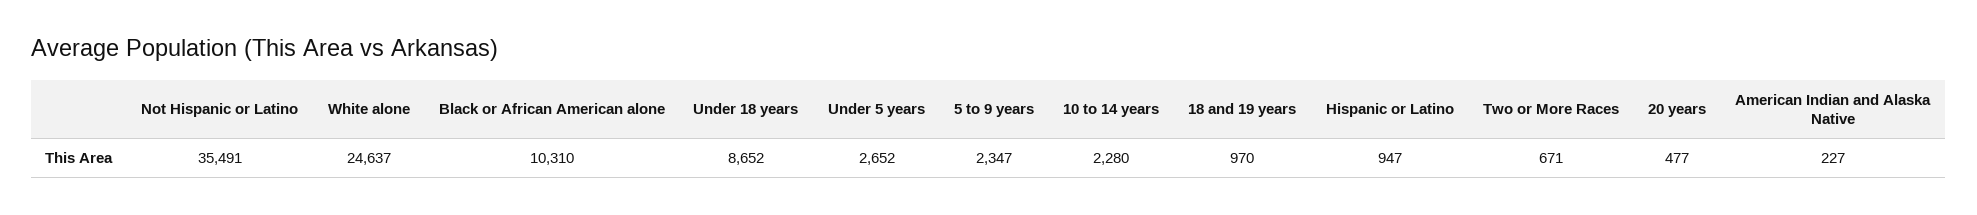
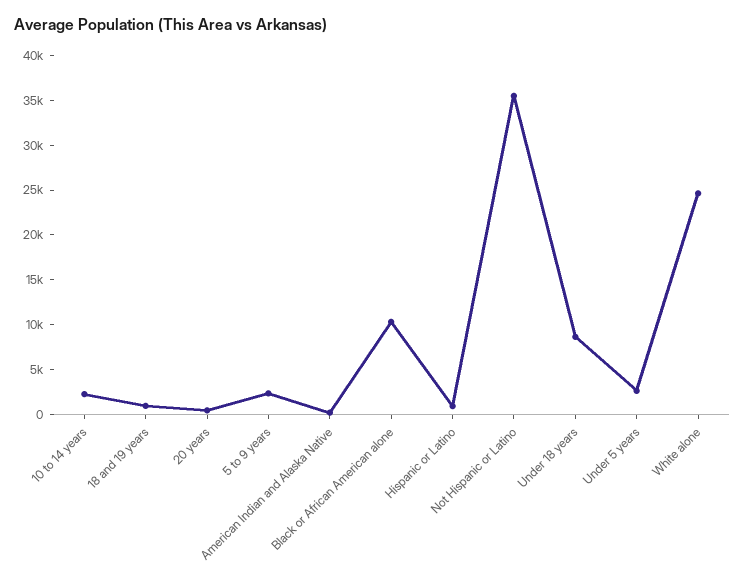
Two or More Races: 671 -> none

